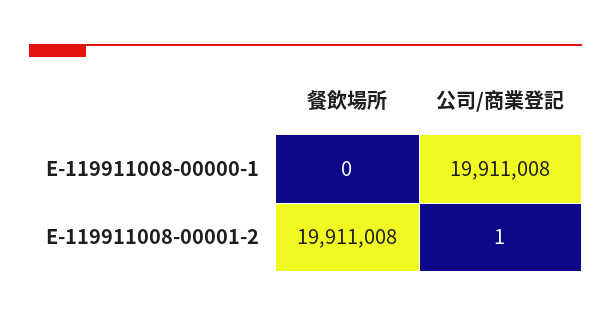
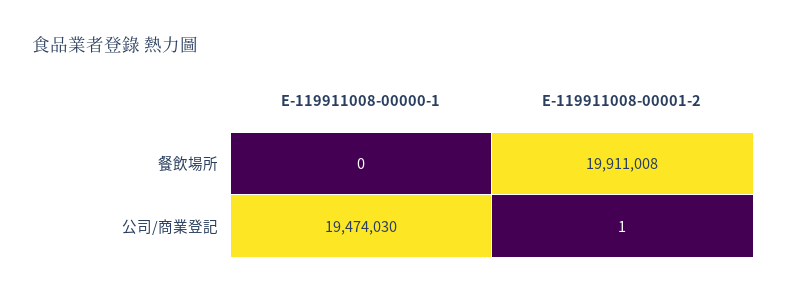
公司/商業登記, E-119911008-00000-1: 19911008 -> 19474030

